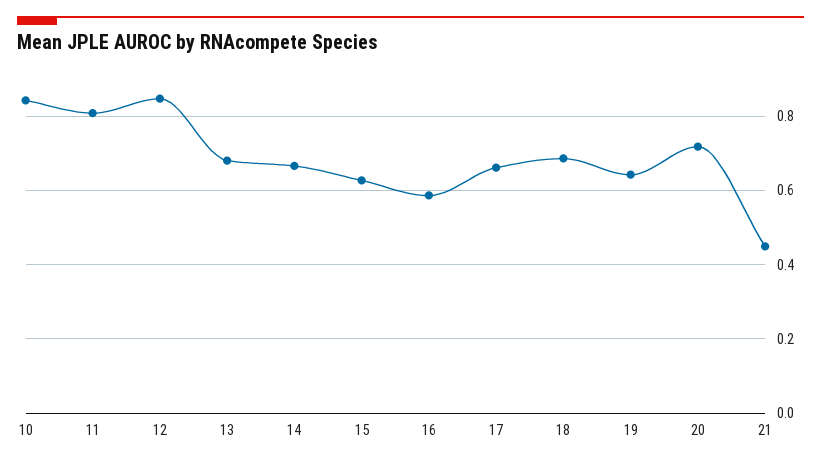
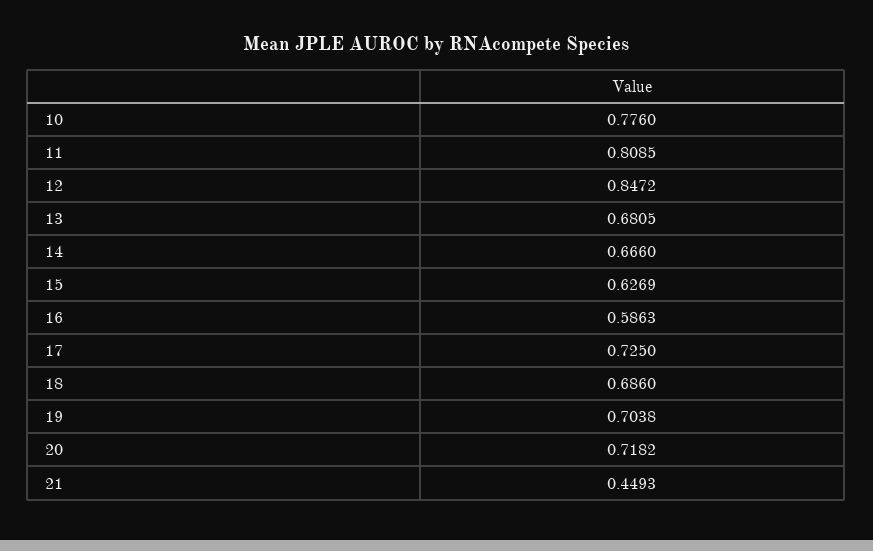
10: 0.84 -> 0.776
17: 0.66 -> 0.725
19: 0.64 -> 0.7038

